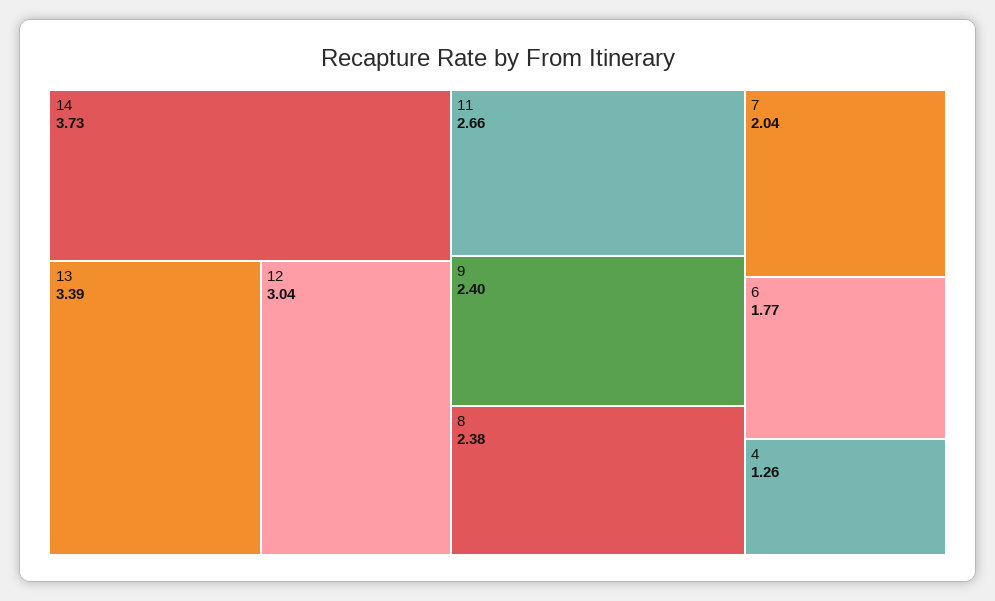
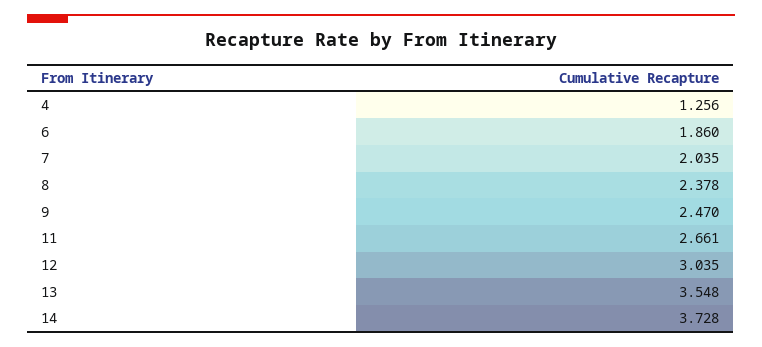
13: 3.39 -> 3.548
9: 2.4 -> 2.47
6: 1.77 -> 1.86

